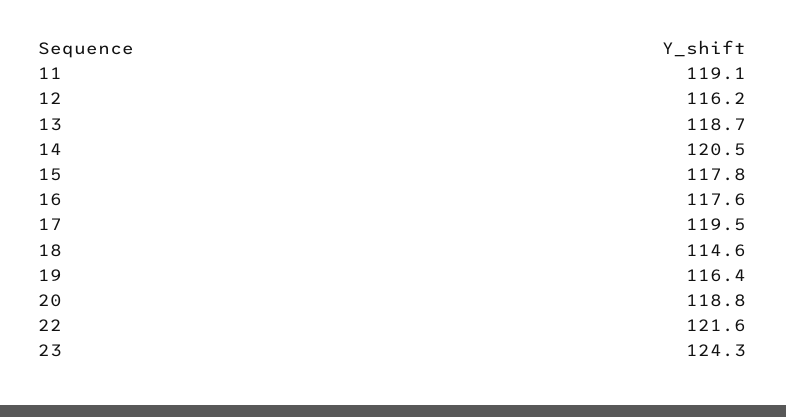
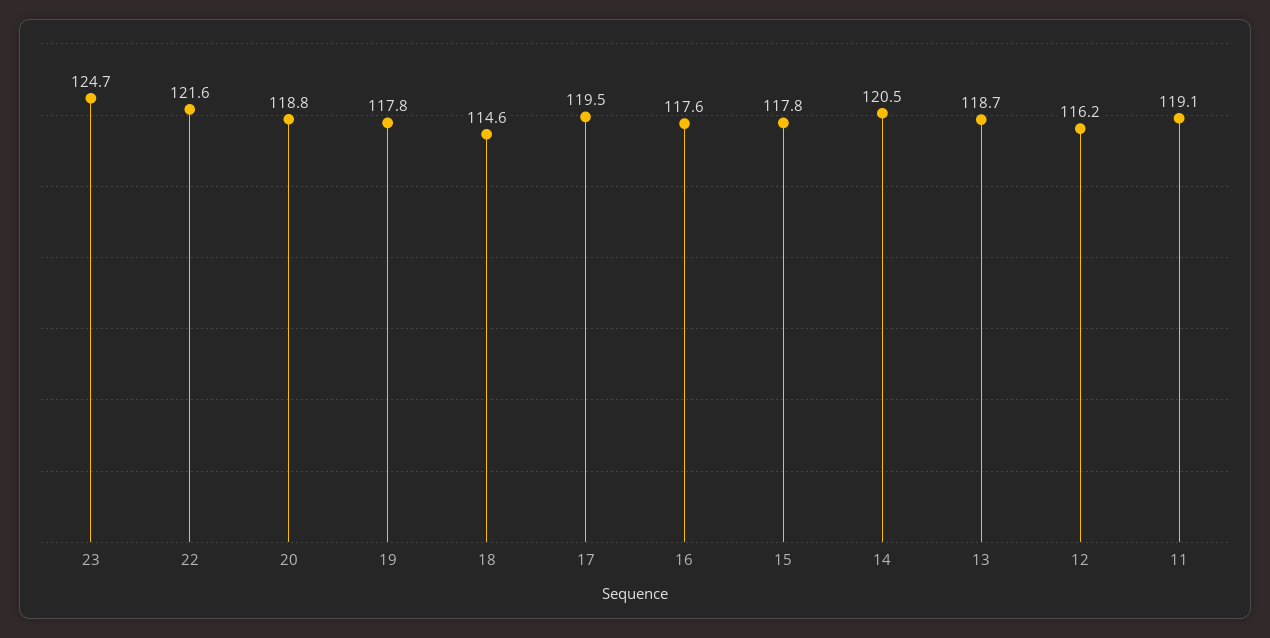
19: 116.4 -> 117.8
23: 124.3 -> 124.7

